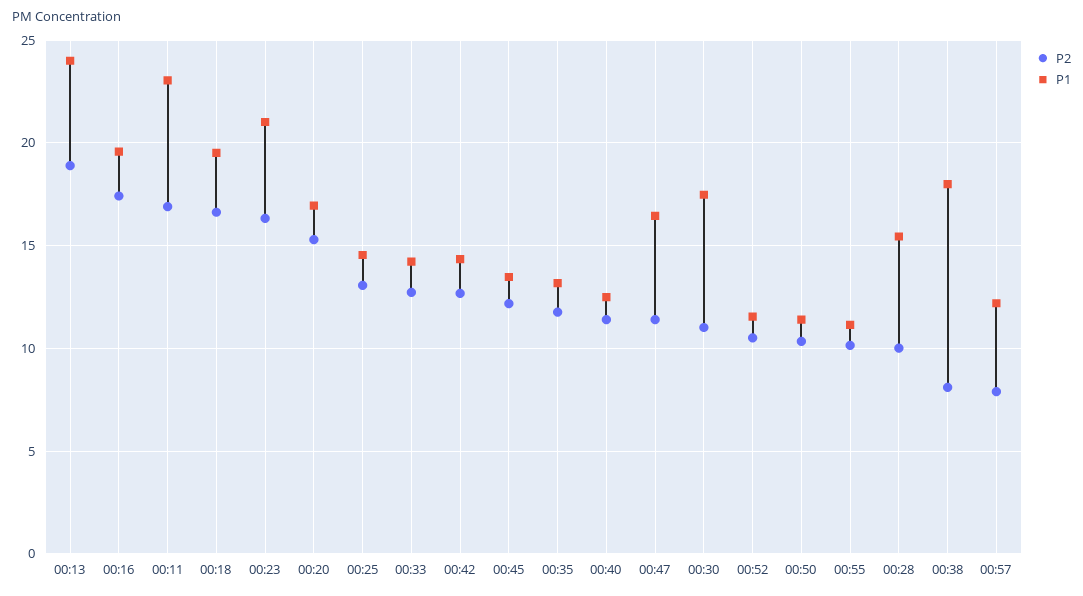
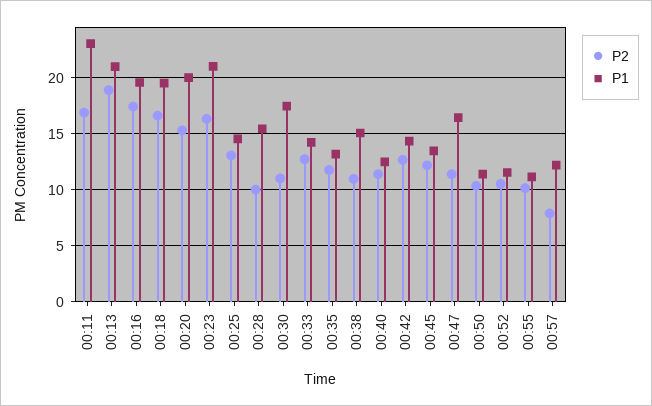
P1, 00:13: 24 -> 21
P1, 00:20: 17 -> 20
P2, 00:38: 8 -> 11
P1, 00:38: 18 -> 15

